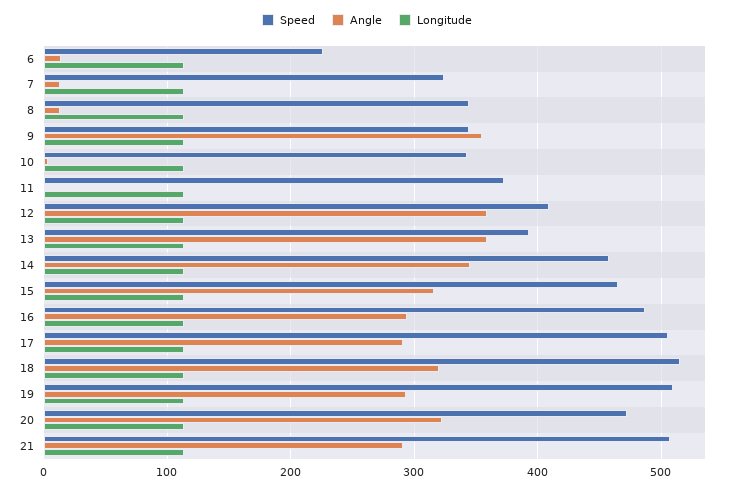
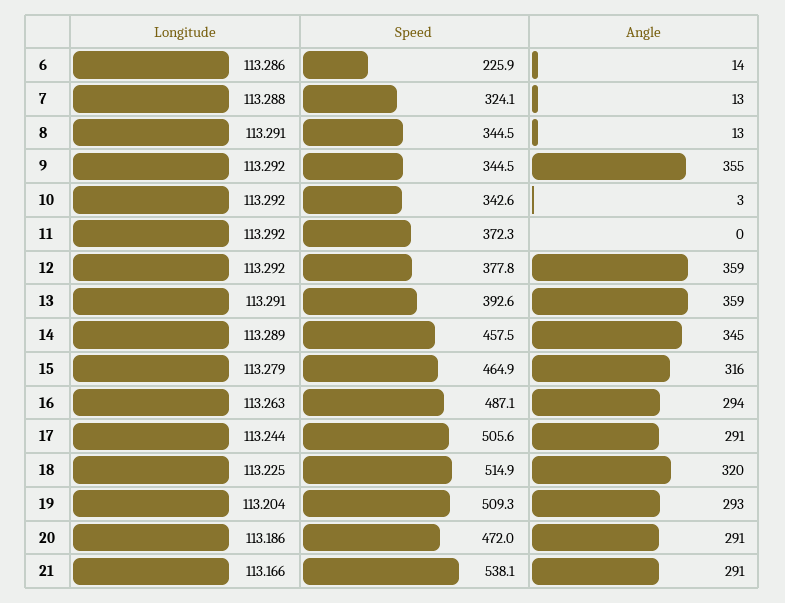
Speed, 12: 410 -> 377.8
Angle, 20: 320 -> 291
Speed, 21: 510 -> 538.1

